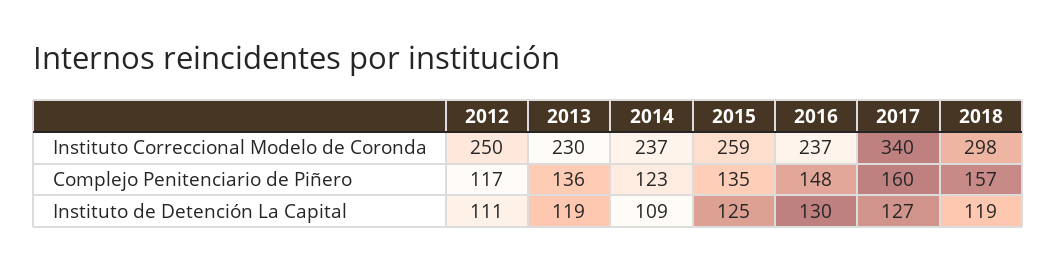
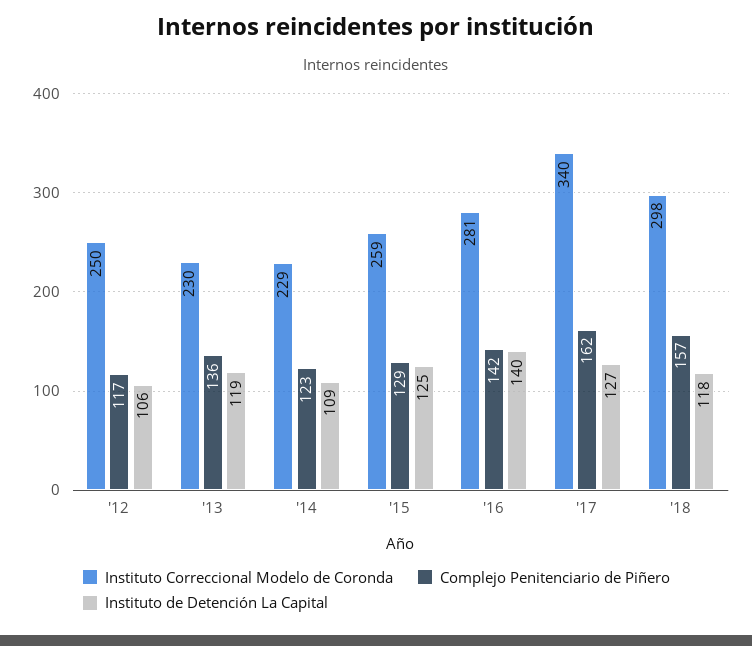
Instituto Correccional Modelo de Coronda, 2014: 237 -> 229
Instituto Correccional Modelo de Coronda, 2016: 237 -> 281
Complejo Penitenciario de Piñero, 2015: 135 -> 129
Complejo Penitenciario de Piñero, 2016: 148 -> 142
Complejo Penitenciario de Piñero, 2017: 160 -> 162
Instituto de Detención La Capital, 2012: 111 -> 106
Instituto de Detención La Capital, 2016: 130 -> 140
Instituto de Detención La Capital, 2018: 119 -> 118

